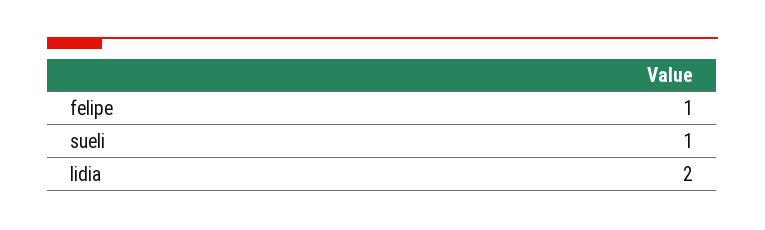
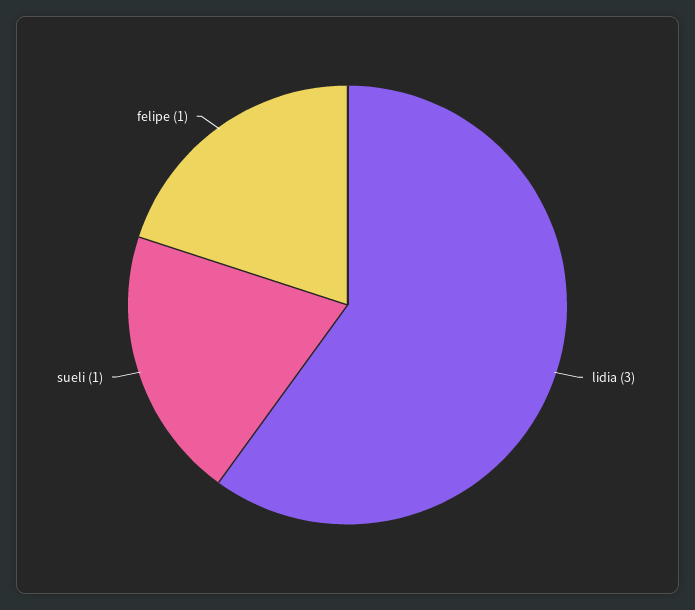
lidia: 2 -> 3

